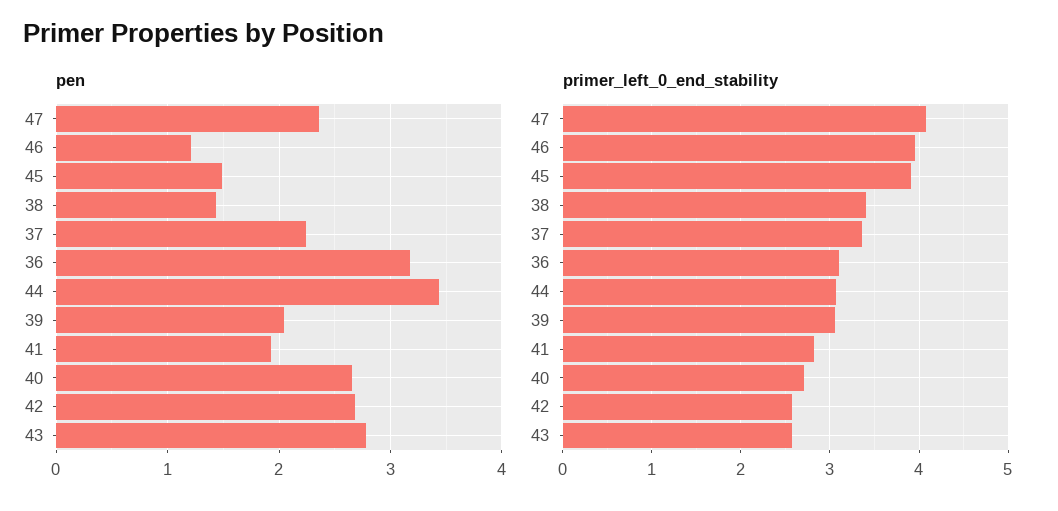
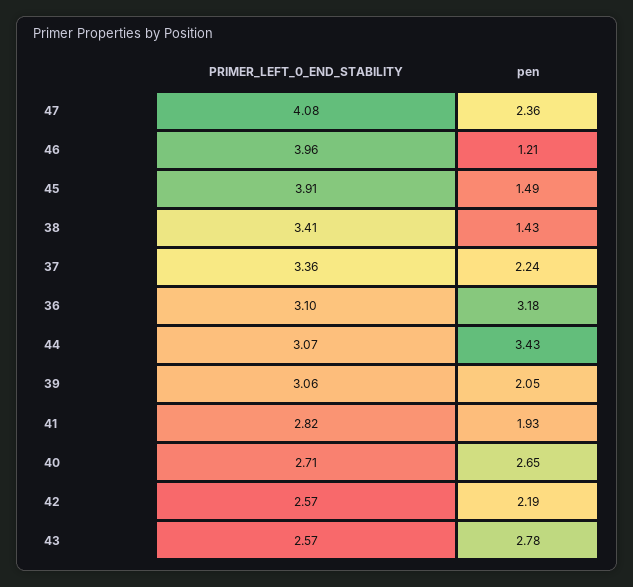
pen, 42: 2.7 -> 2.19

